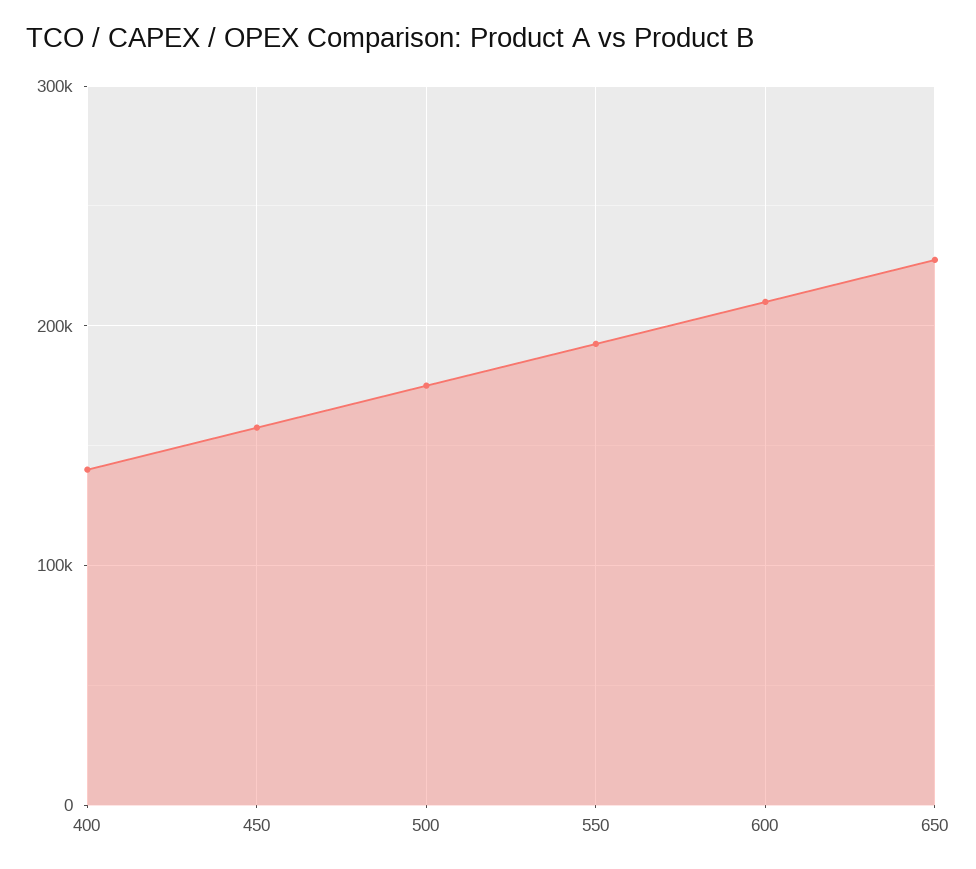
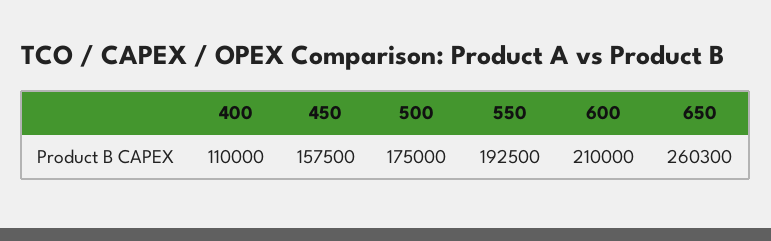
400: 140000 -> 110000
650: 230000 -> 260300

